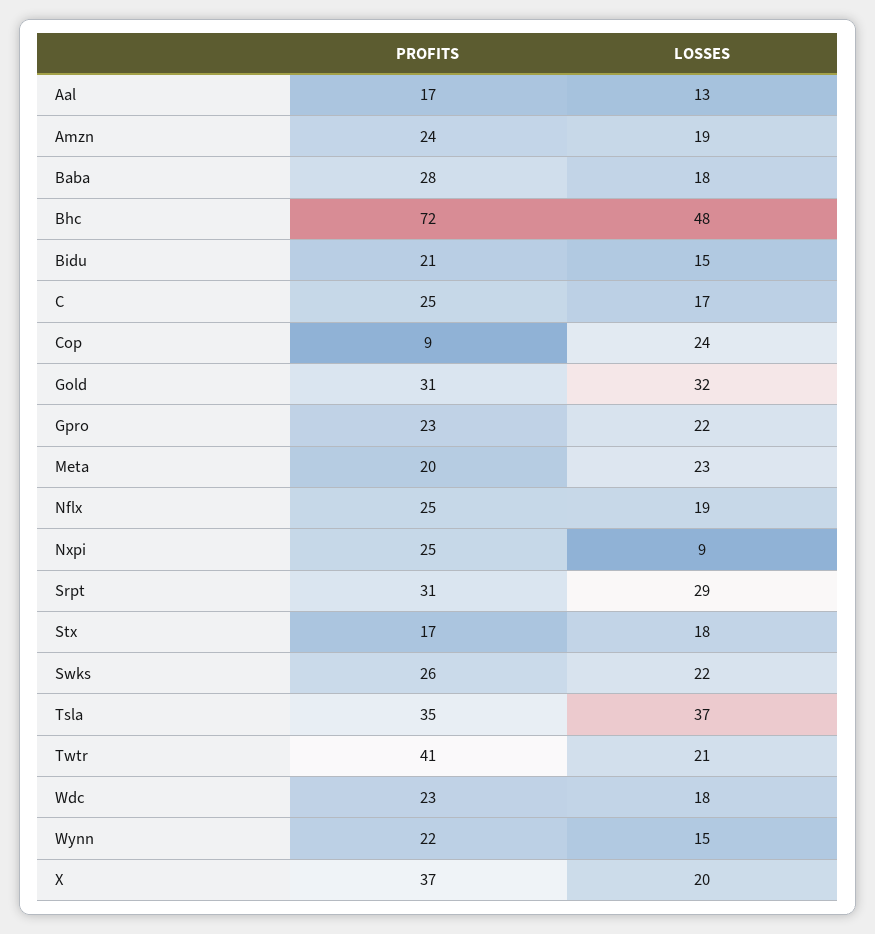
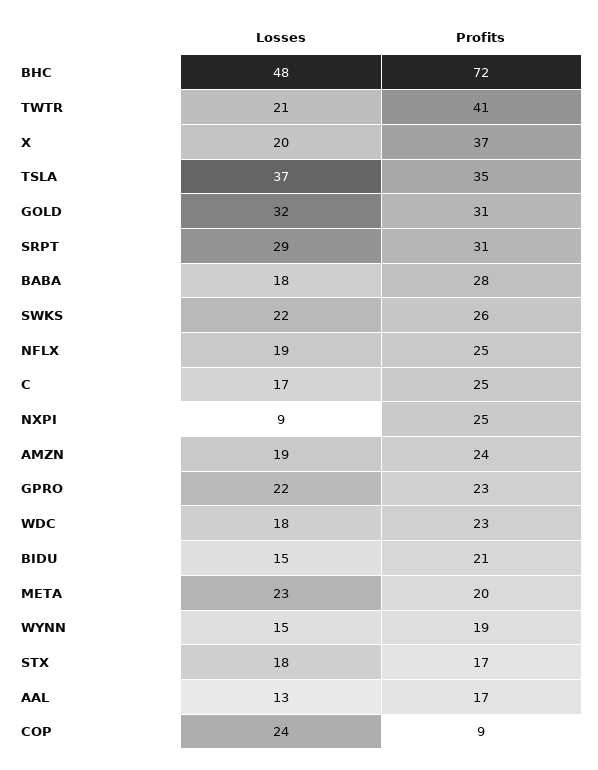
PROFITS, Wynn: 22 -> 19

